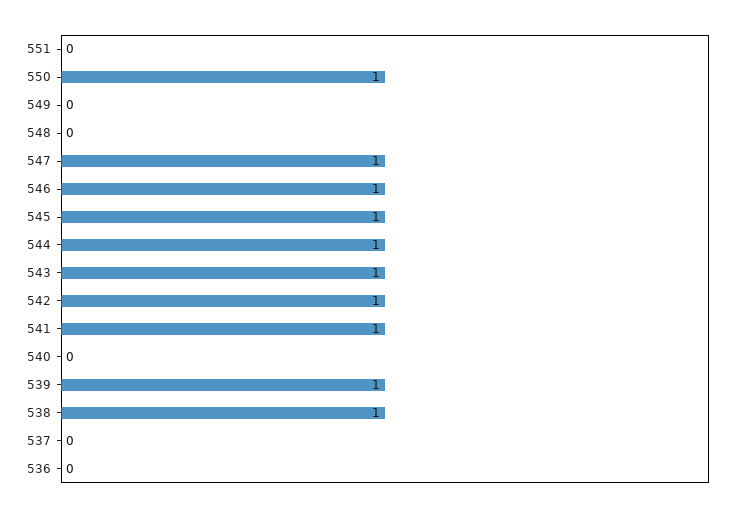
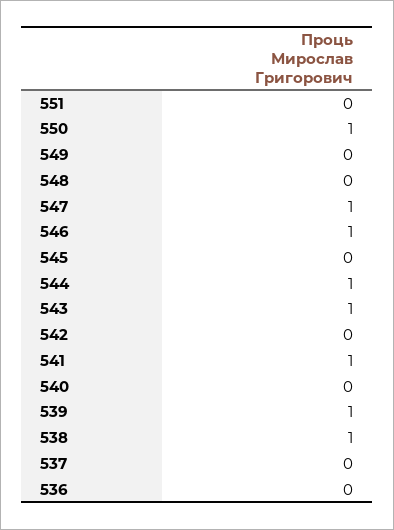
545: 1 -> 0
542: 1 -> 0

